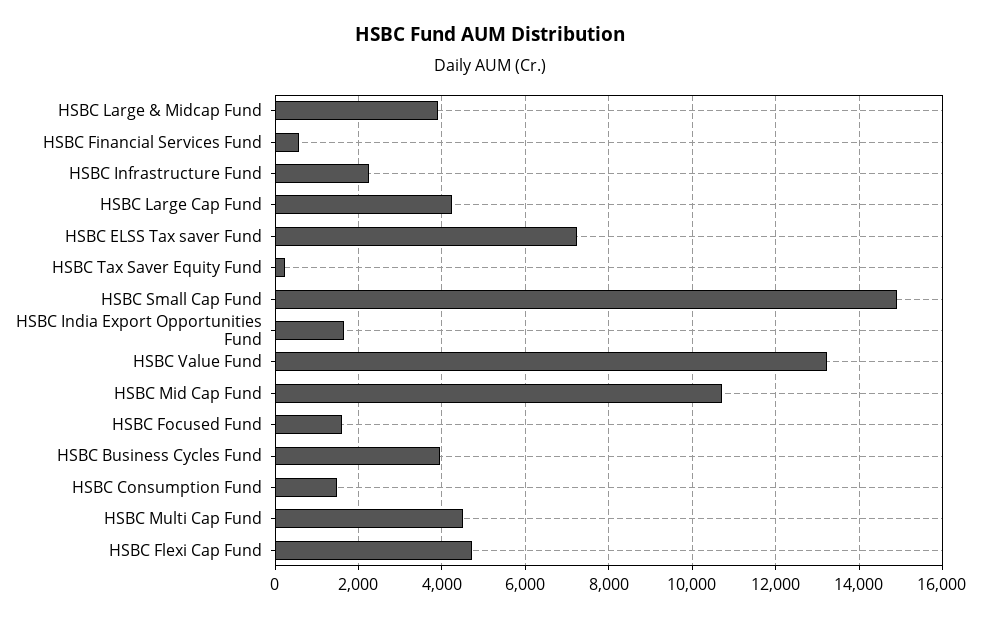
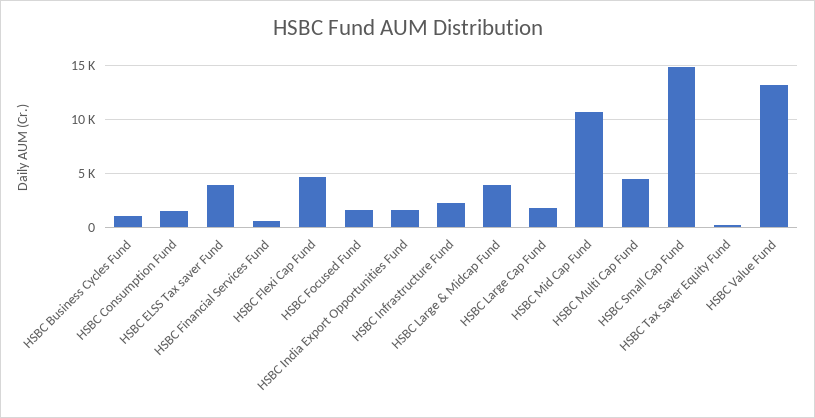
HSBC Large Cap Fund: 4200 -> 2000
HSBC ELSS Tax saver Fund: 7200 -> 4000
HSBC Business Cycles Fund: 4000 -> 1000

